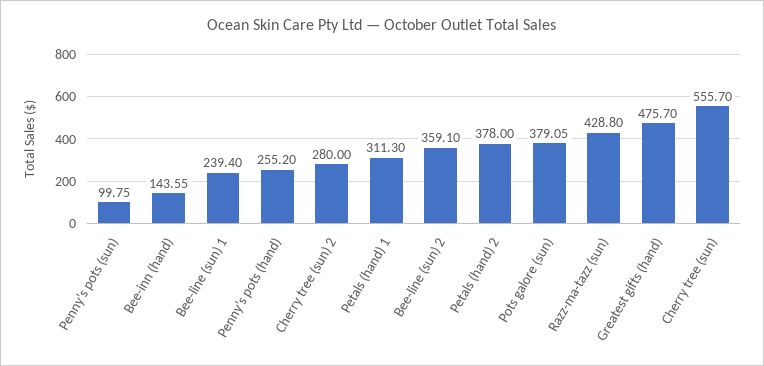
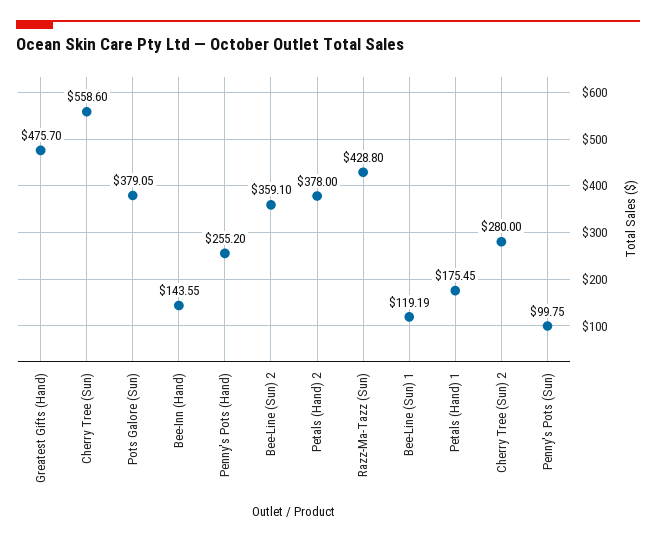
Bee-line (sun) 1: 239.4 -> 119.19
Petals (hand) 1: 311.3 -> 175.45
Cherry tree (sun): 555.7 -> 558.6

